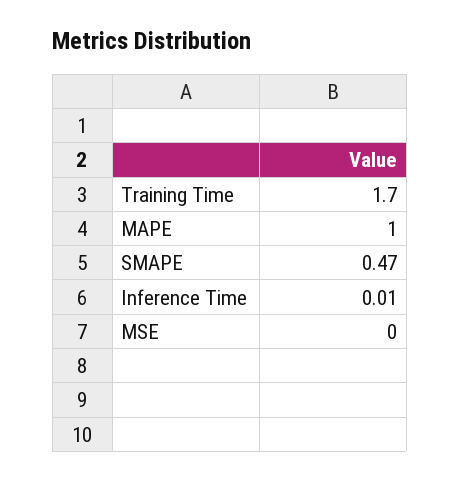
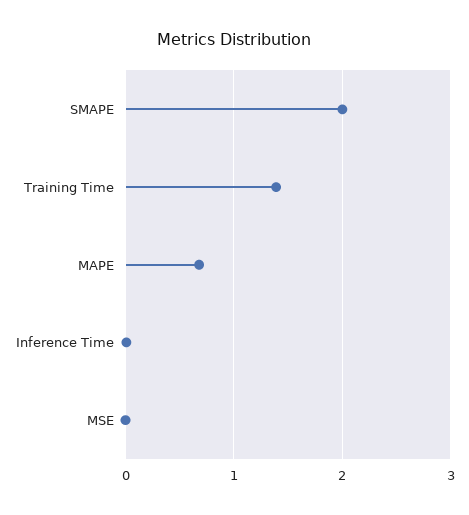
Training Time: 1.7 -> 1.4
MAPE: 1 -> 0.7
SMAPE: 0.47 -> 2

